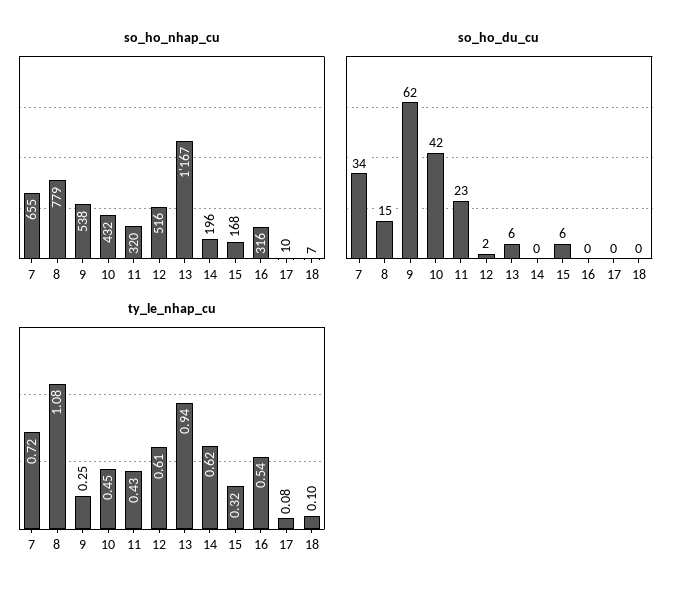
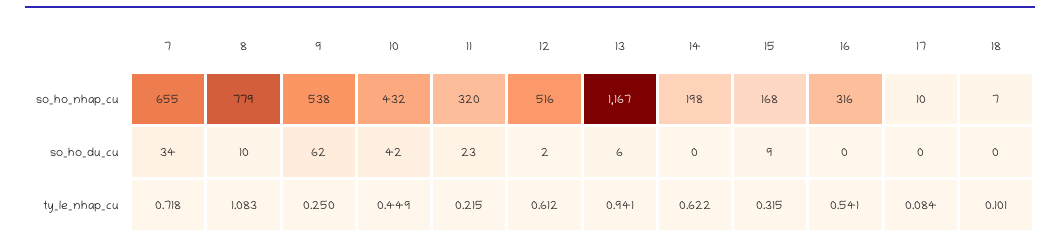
so_ho_nhap_cu, 14: 196 -> 198
so_ho_du_cu, 8: 15 -> 10
so_ho_du_cu, 15: 6 -> 9
ty_le_nhap_cu, 11: 0.43 -> 0.215

